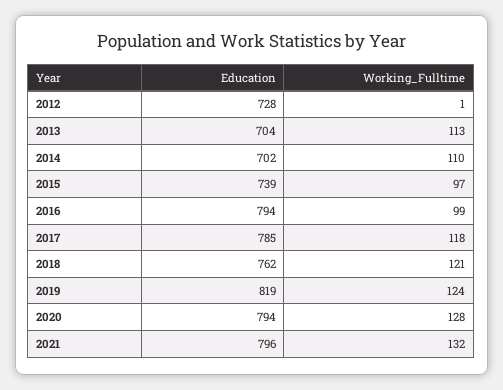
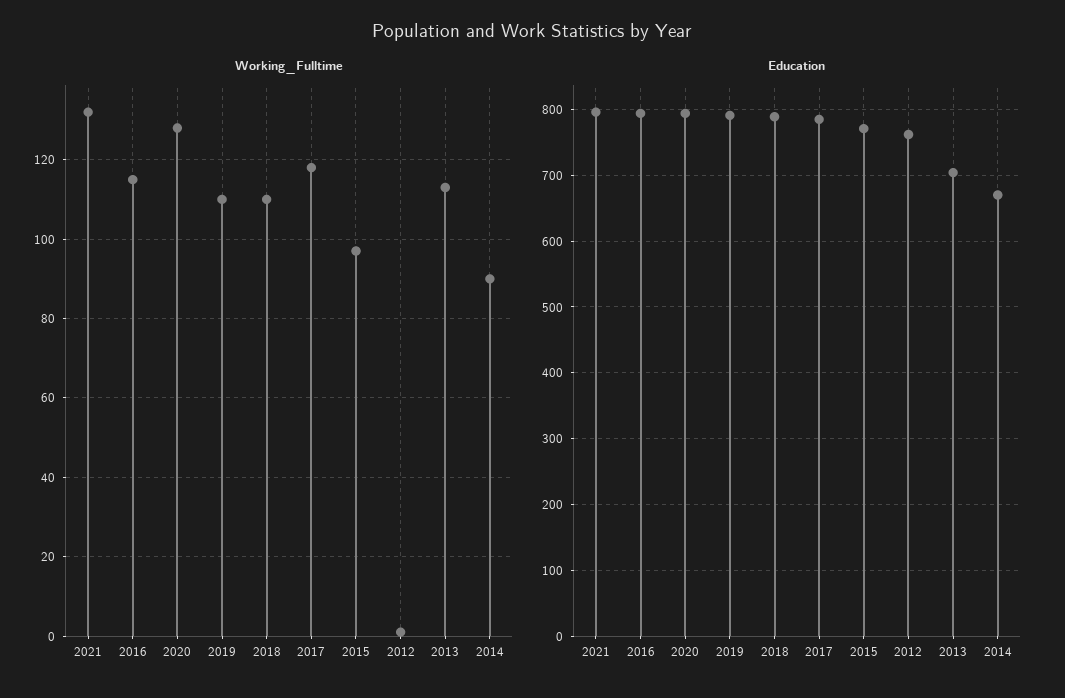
Education, 2012: 728 -> 760
Education, 2014: 702 -> 670
Working_Fulltime, 2014: 110 -> 90
Education, 2015: 739 -> 770
Working_Fulltime, 2016: 99 -> 115
Education, 2018: 762 -> 790
Working_Fulltime, 2018: 121 -> 110
Education, 2019: 819 -> 790
Working_Fulltime, 2019: 124 -> 110

